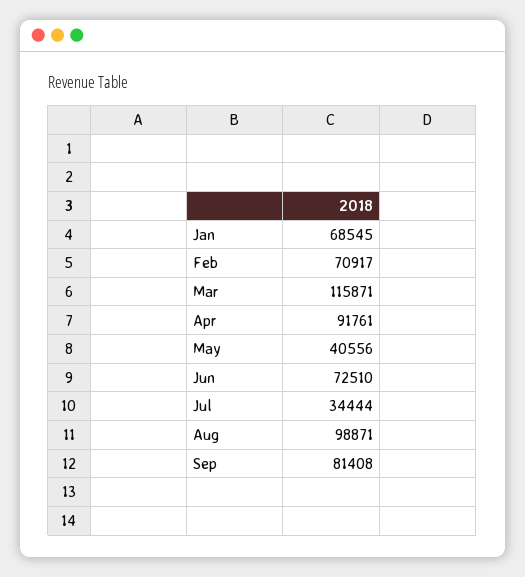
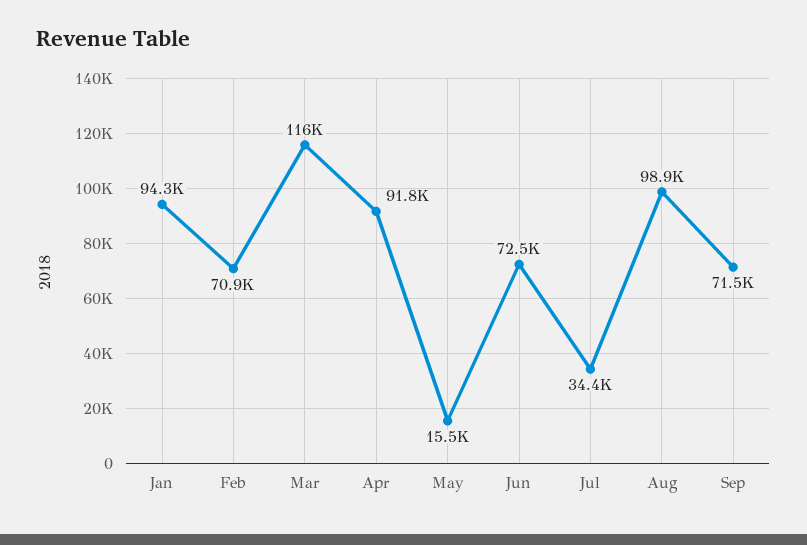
Jan: 68545 -> 94300
May: 40556 -> 15500
Sep: 81408 -> 71500

